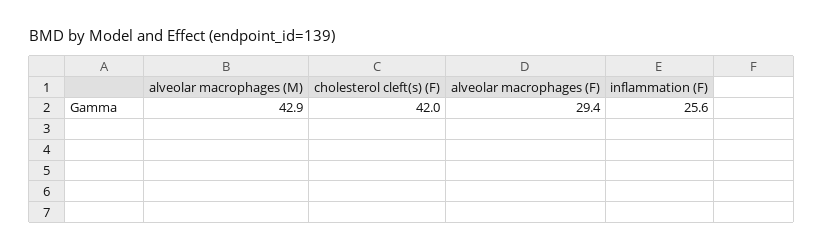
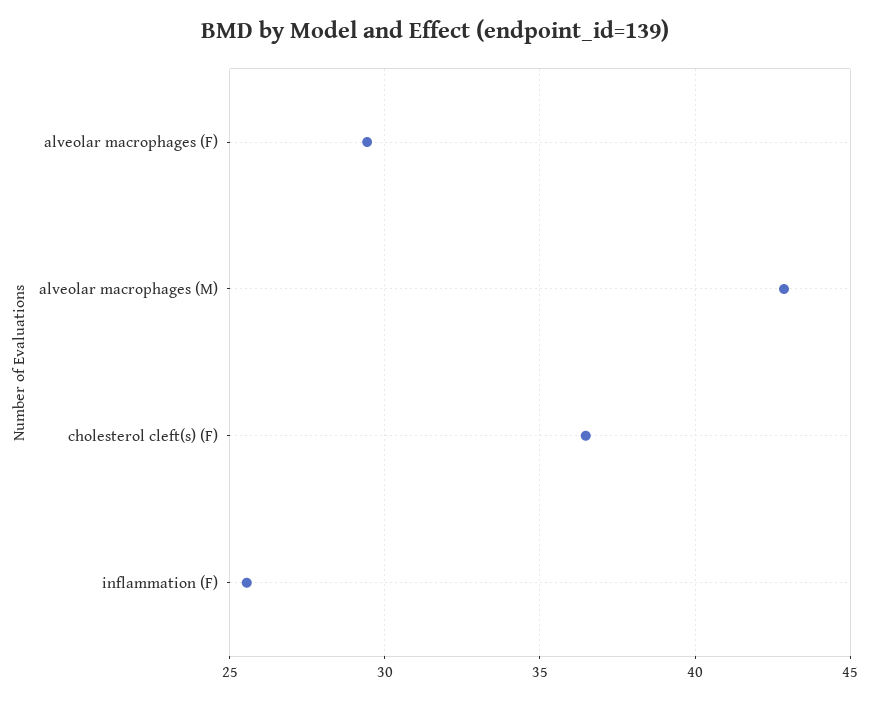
cholesterol cleft(s) (F): 42 -> 36.5

